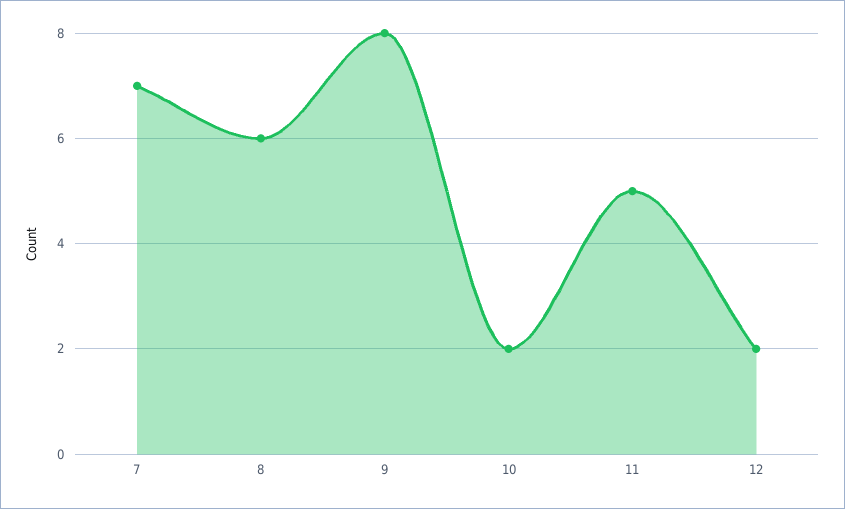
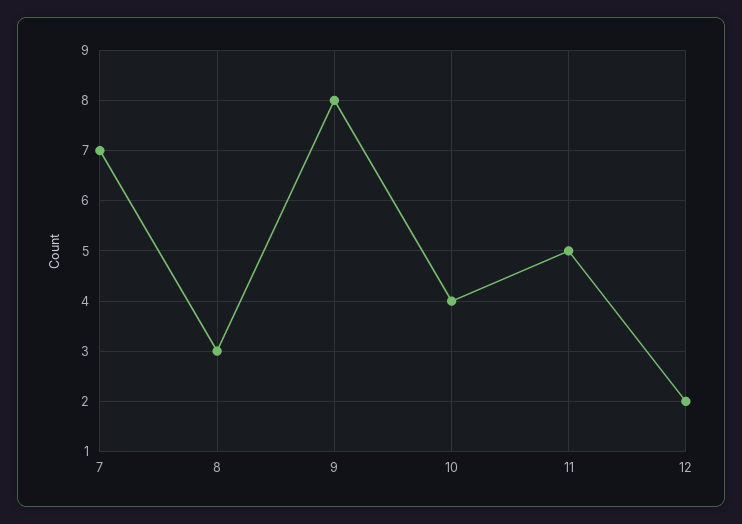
8: 6 -> 3
10: 2 -> 4

